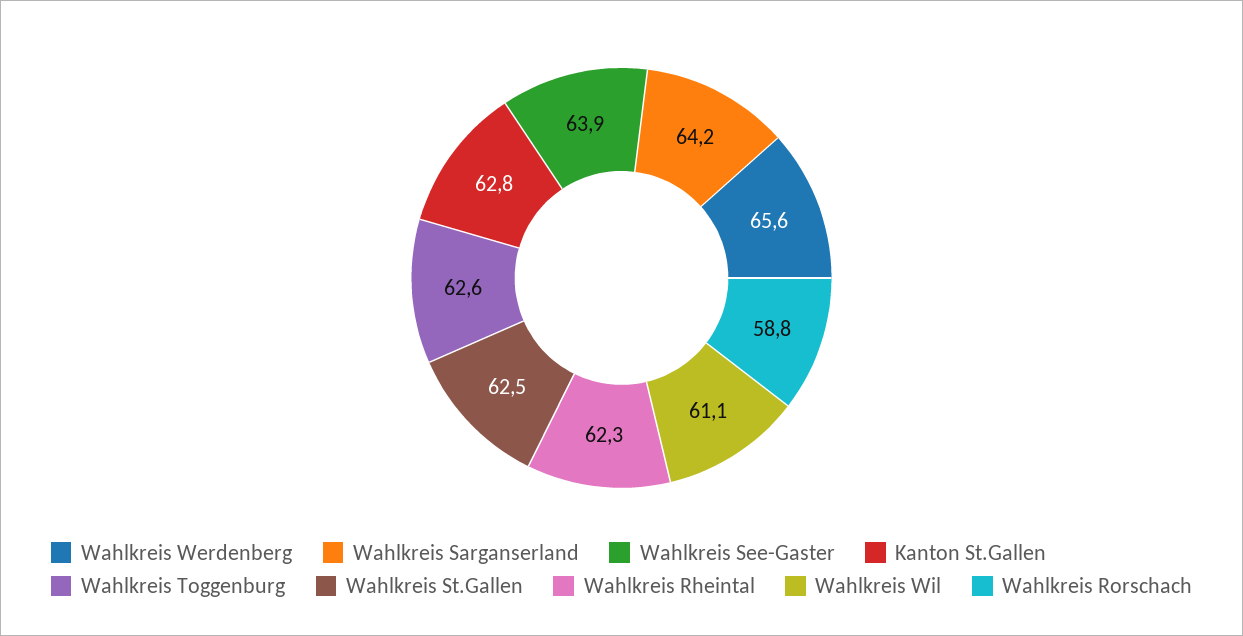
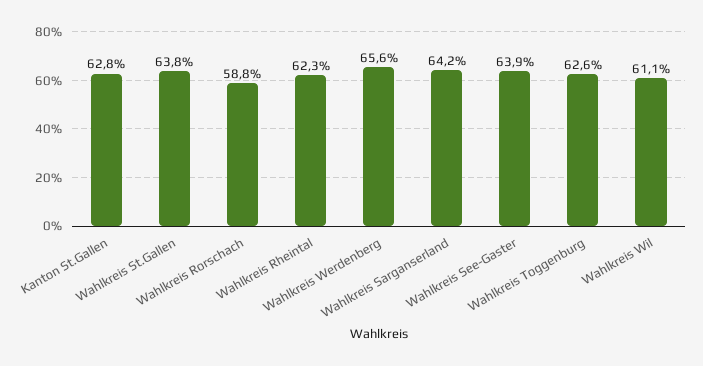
Wahlkreis St.Gallen: 62.5 -> 63.8

